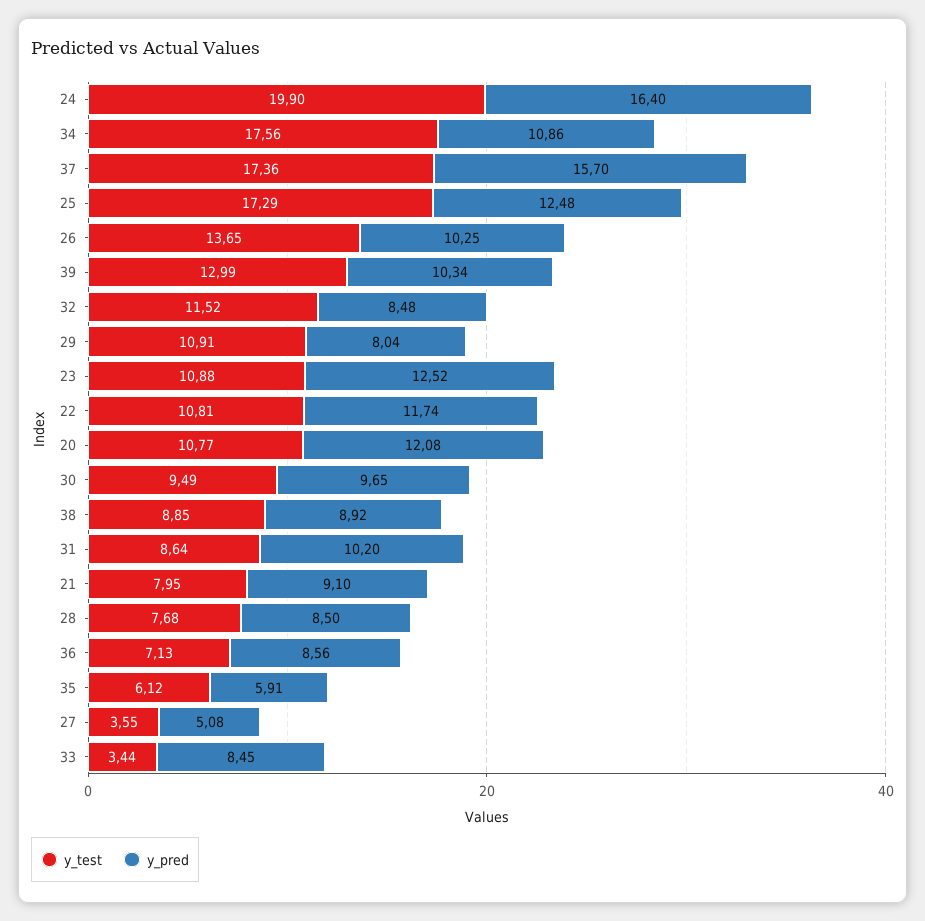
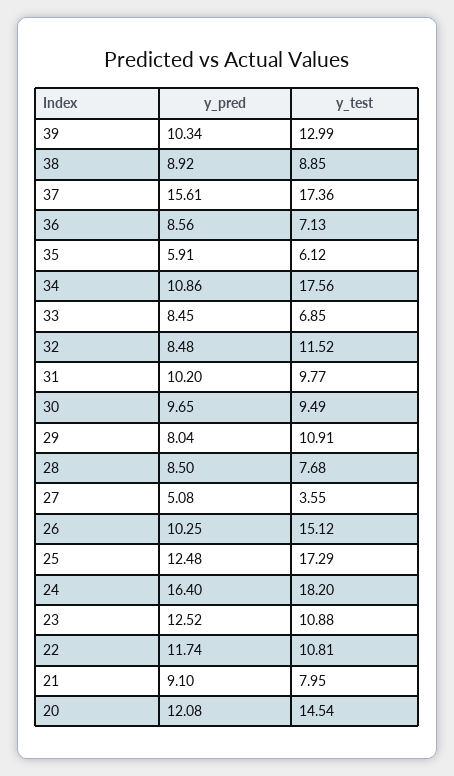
y_test, 24: 19.9 -> 18.2
y_pred, 37: 15.7 -> 15.61
y_test, 26: 13.65 -> 15.12
y_test, 20: 10.77 -> 14.54
y_test, 31: 8.64 -> 9.77
y_test, 33: 3.44 -> 6.85

